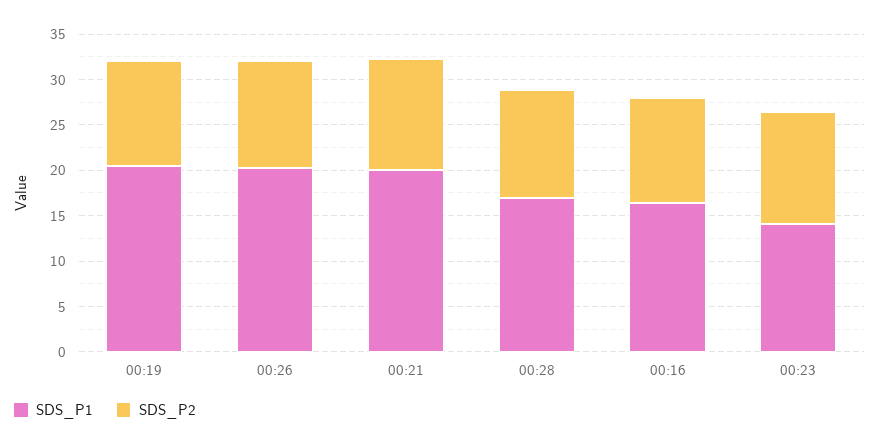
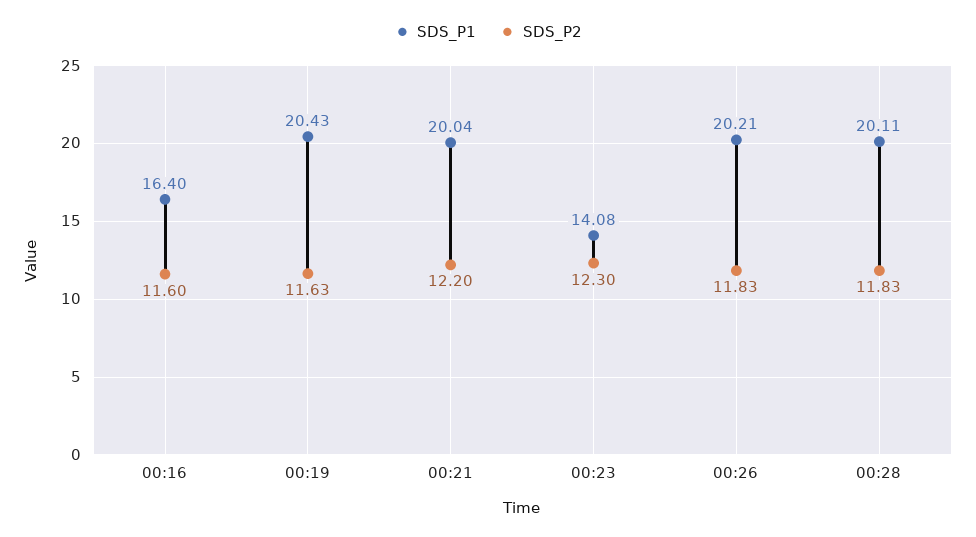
SDS_P1, 00:28: 17 -> 20.11

